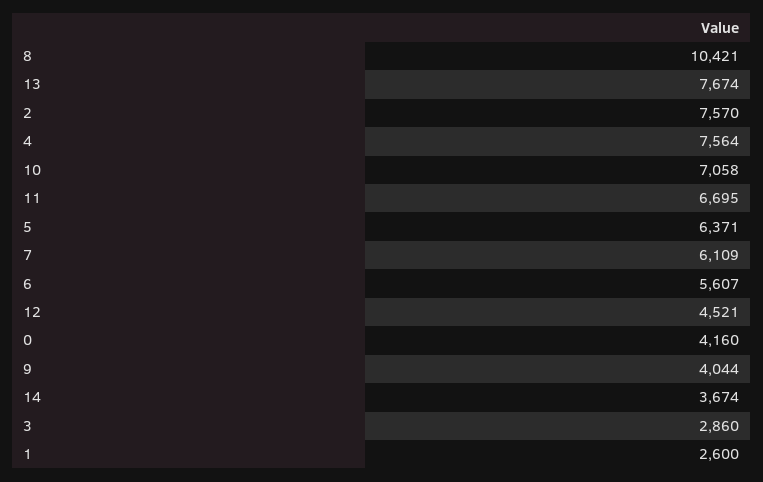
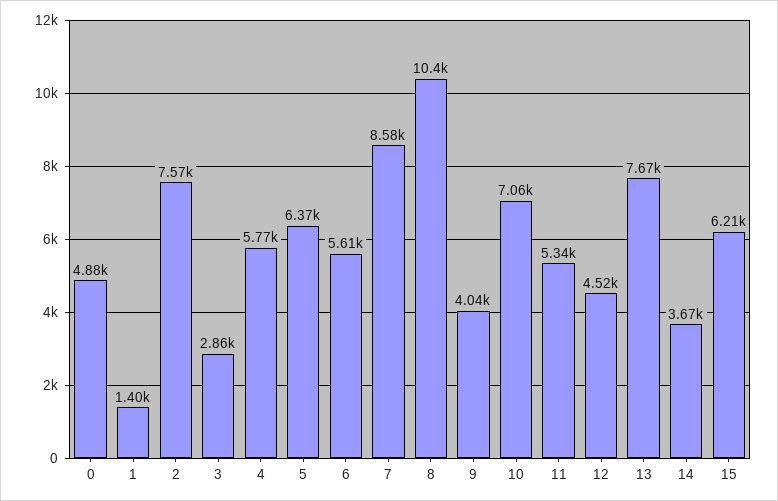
4: 7564 -> 5770
11: 6695 -> 5340
7: 6109 -> 8580
0: 4160 -> 4880
1: 2600 -> 1400
15: none -> 6210

